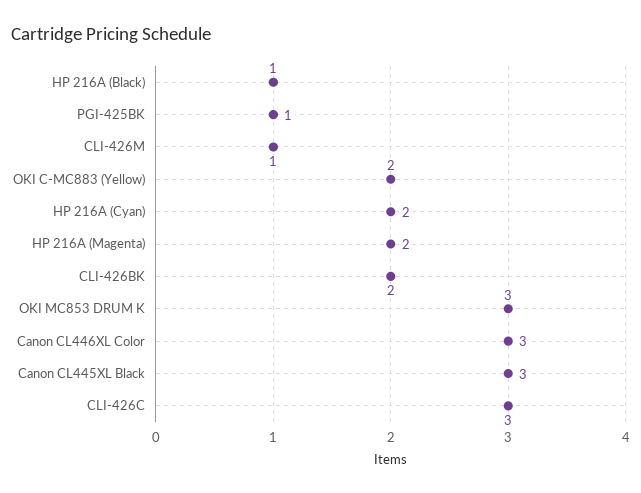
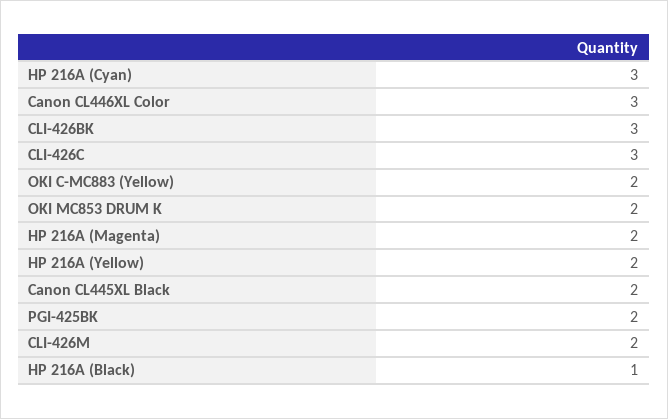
PGI-425BK: 1 -> 2
CLI-426M: 1 -> 2
HP 216A (Cyan): 2 -> 3
CLI-426BK: 2 -> 3
OKI MC853 DRUM K: 3 -> 2
Canon CL445XL Black: 3 -> 2
HP 216A (Yellow): none -> 2

